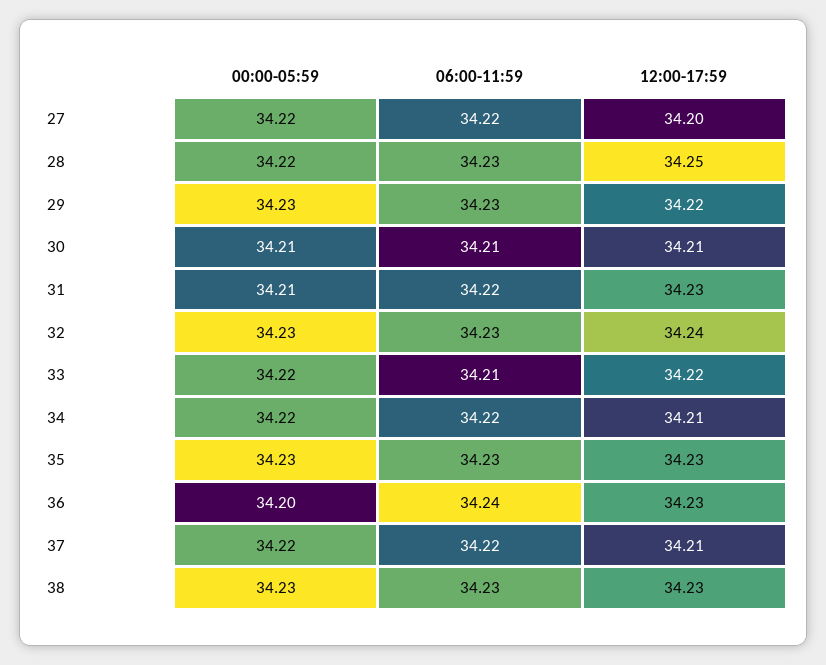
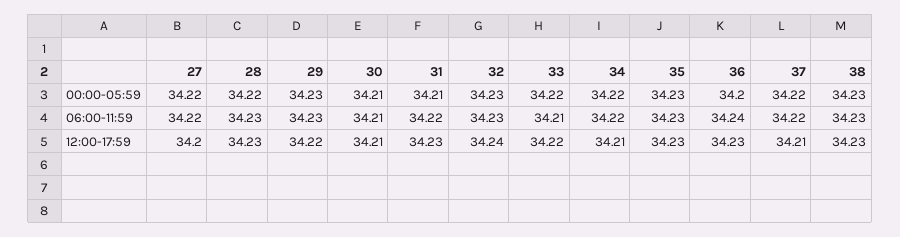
12:00-17:59, 28: 34.25 -> 34.23

